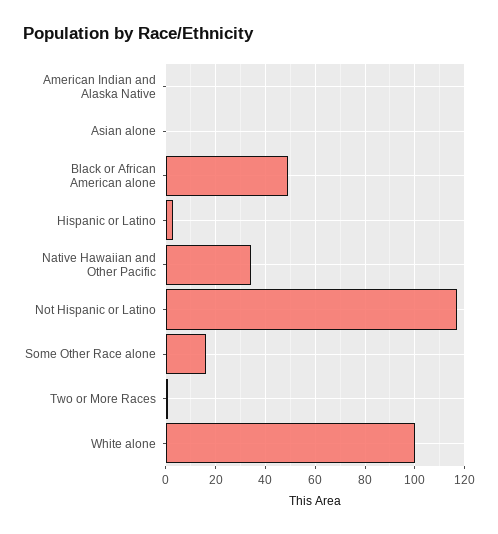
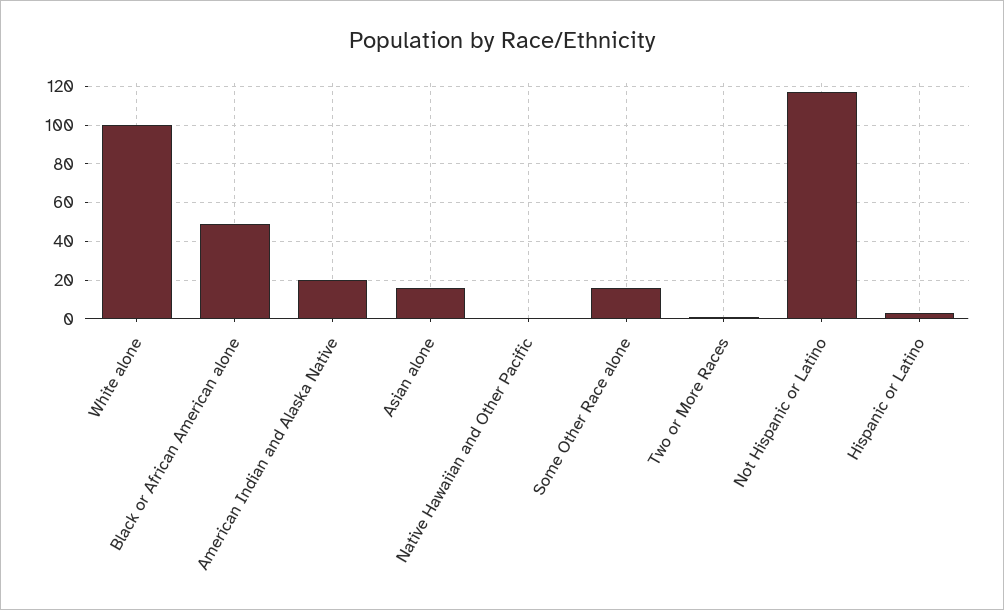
American Indian and Alaska Native: 0 -> 20
Asian alone: 0 -> 15
Native Hawaiian and Other Pacific: 35 -> 0

